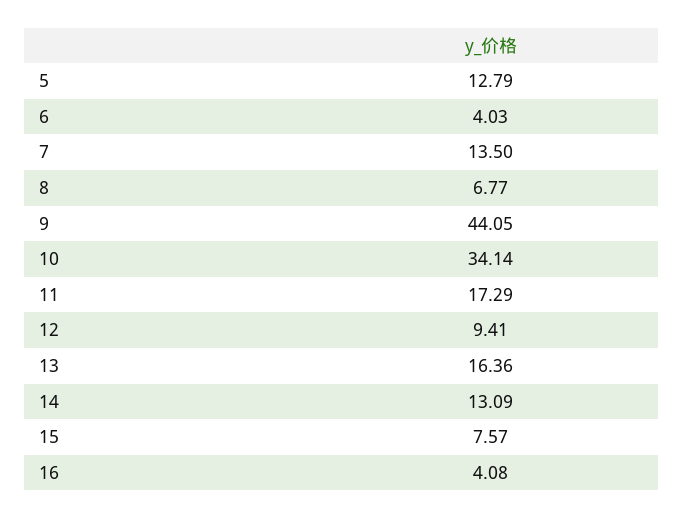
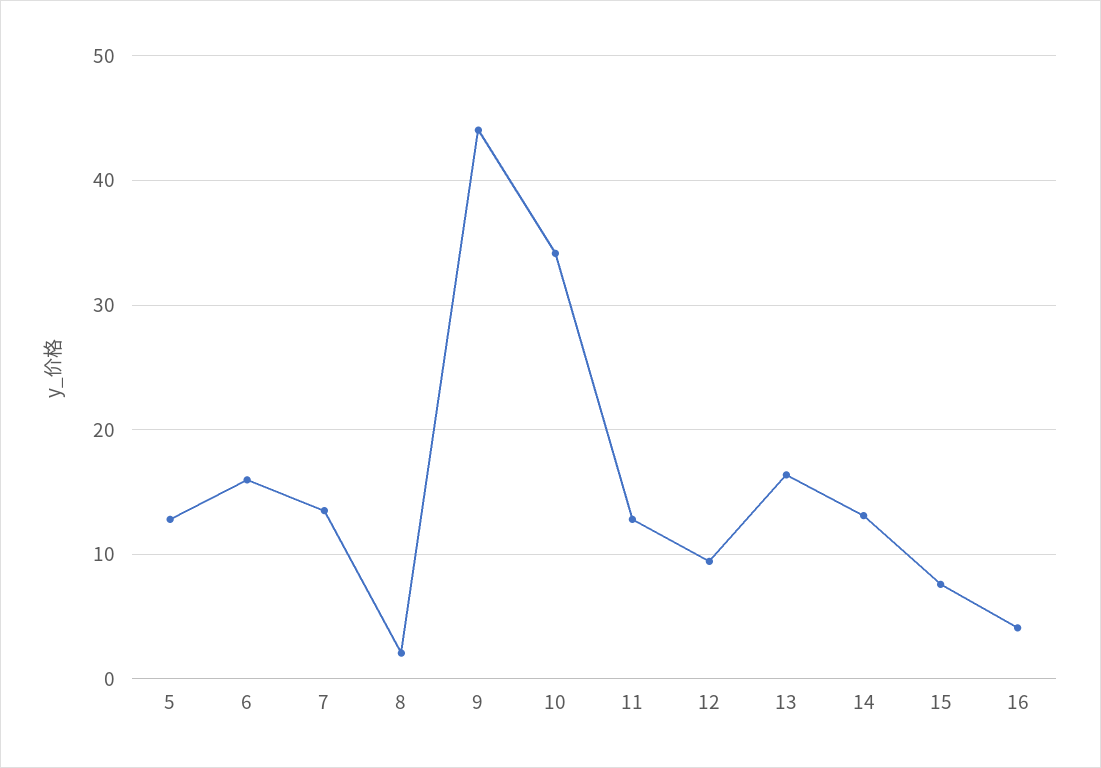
6: 4.03 -> 16
8: 6.77 -> 2
11: 17.29 -> 13

